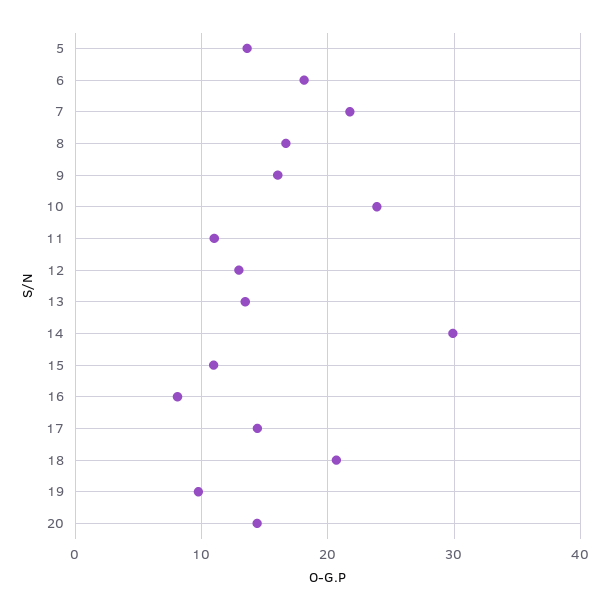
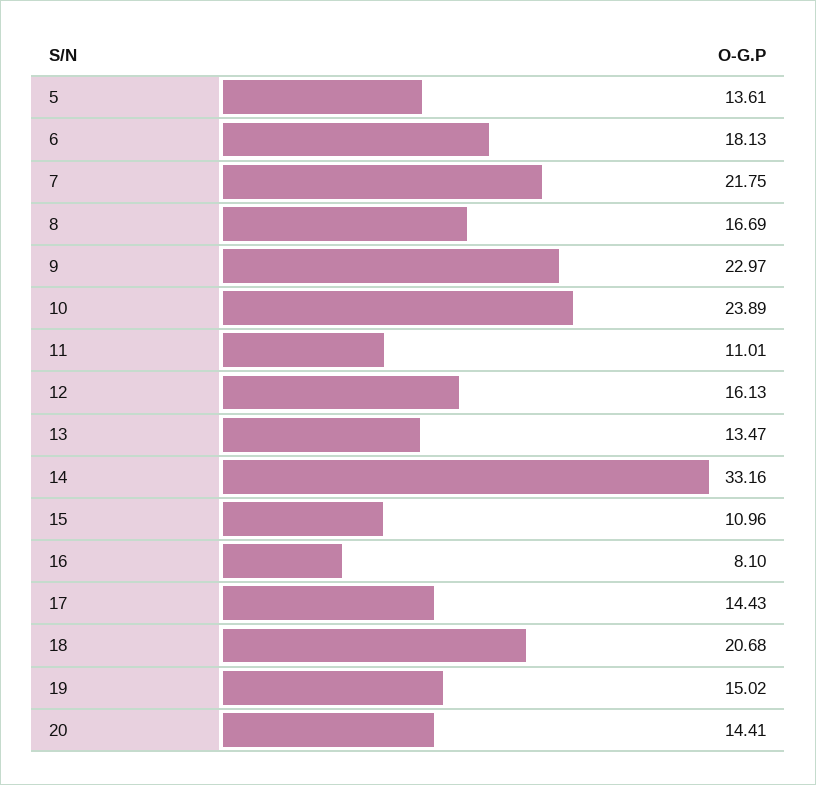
9: 16 -> 22.97
12: 13 -> 16.13
14: 30 -> 33.16
19: 10 -> 15.02

